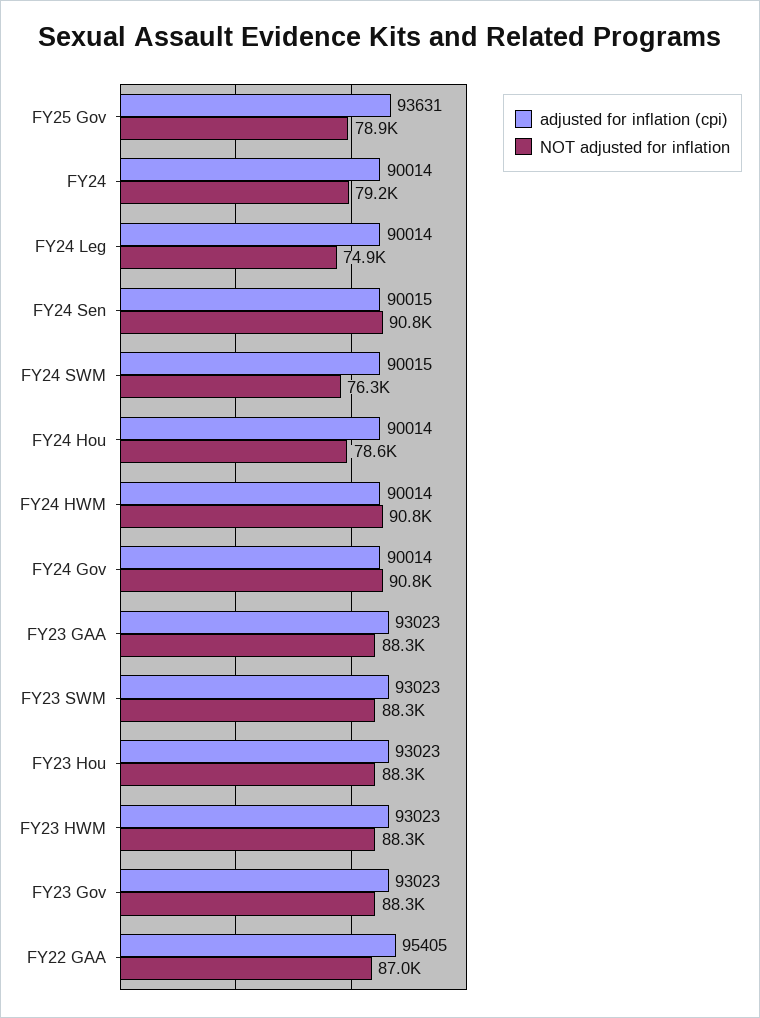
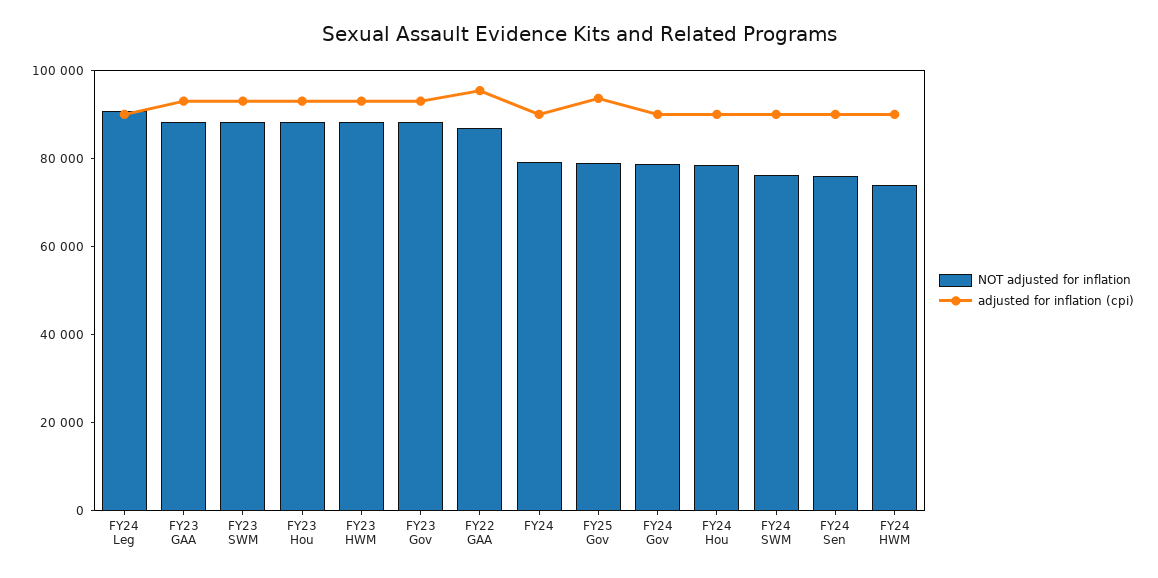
NOT adjusted for inflation, FY24 Leg: 74900 -> 90000
NOT adjusted for inflation, FY24 Sen: 90800 -> 75000
NOT adjusted for inflation, FY24 HWM: 90800 -> 75000
NOT adjusted for inflation, FY24 Gov: 90800 -> 80000

